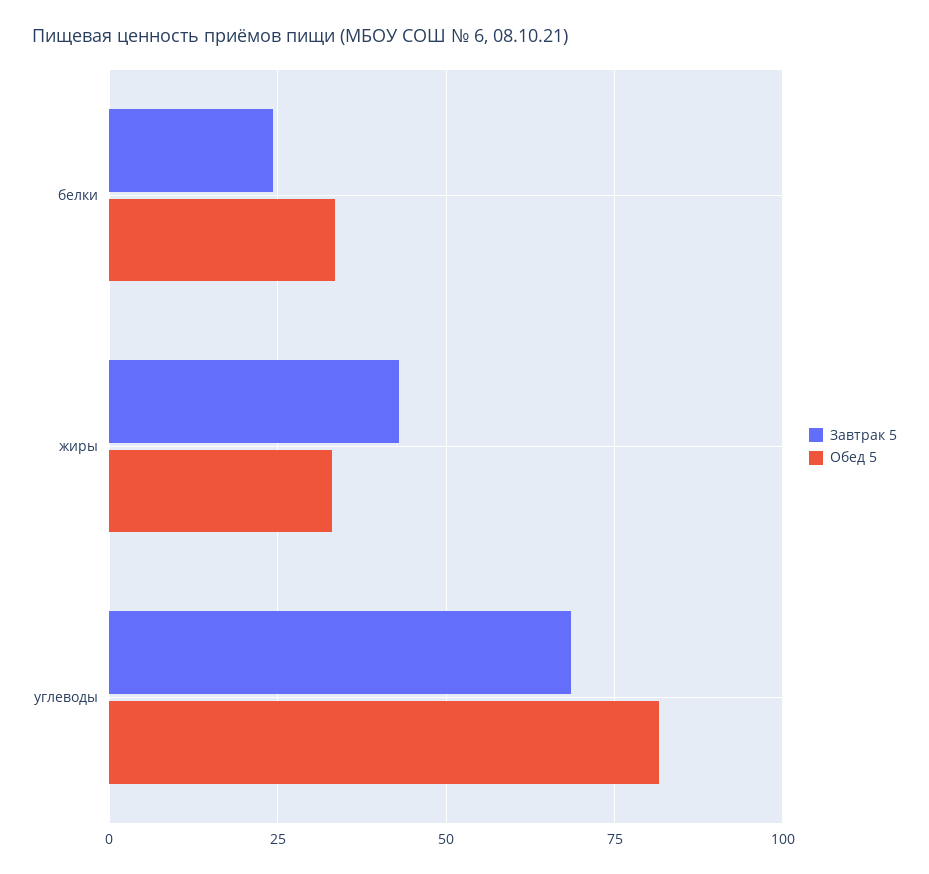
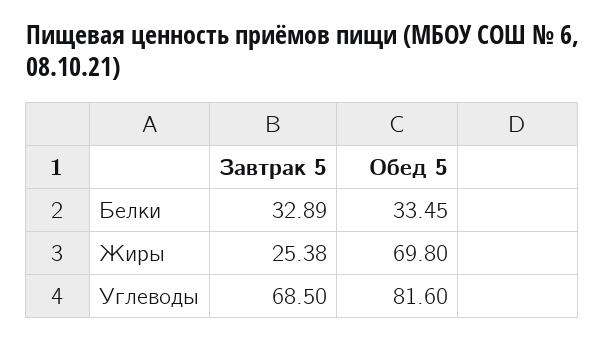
Завтрак 5, белки: 25 -> 32.89
Завтрак 5, жиры: 42.5 -> 25.38
Обед 5, жиры: 32.5 -> 69.8

